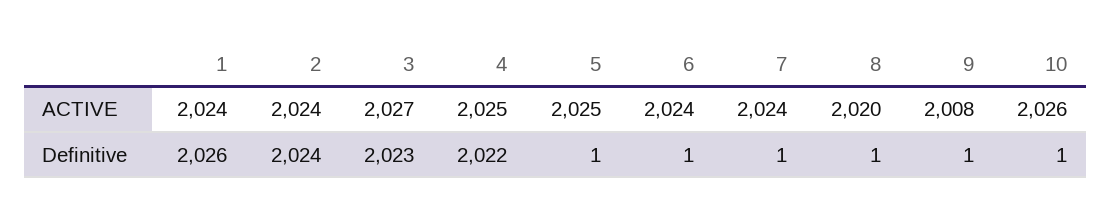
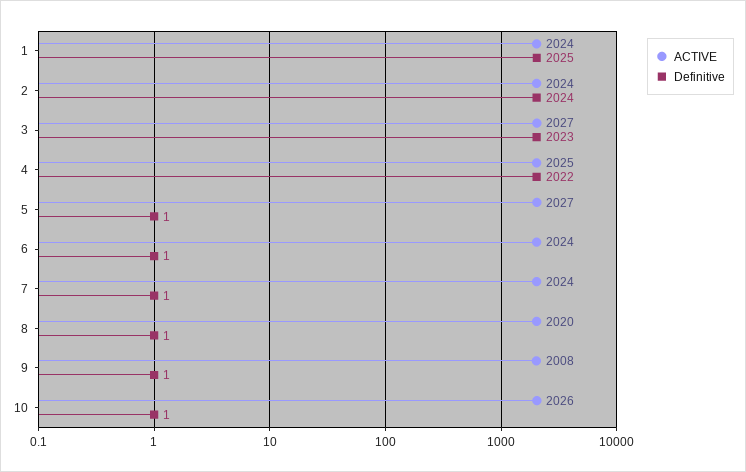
ACTIVE, 5: 2025 -> 2027
Definitive, 1: 2026 -> 2025

